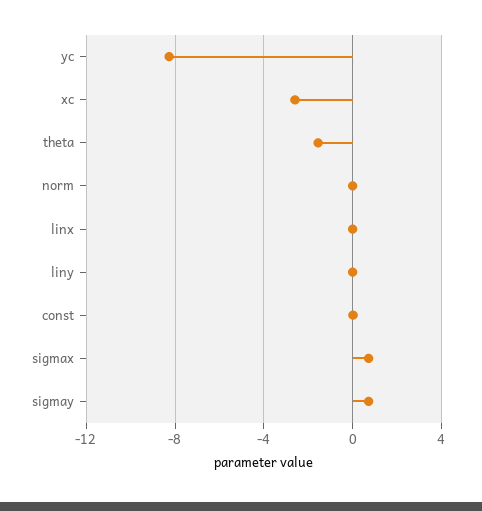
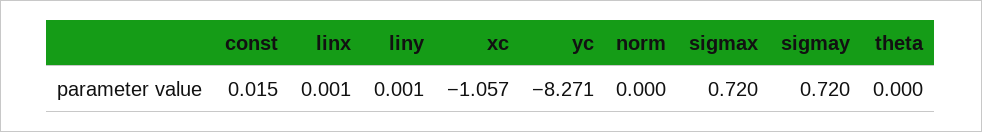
xc: -2.5 -> -1.057
theta: -1.5 -> 0

